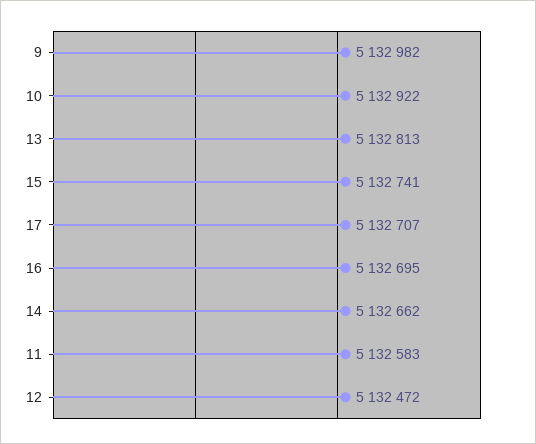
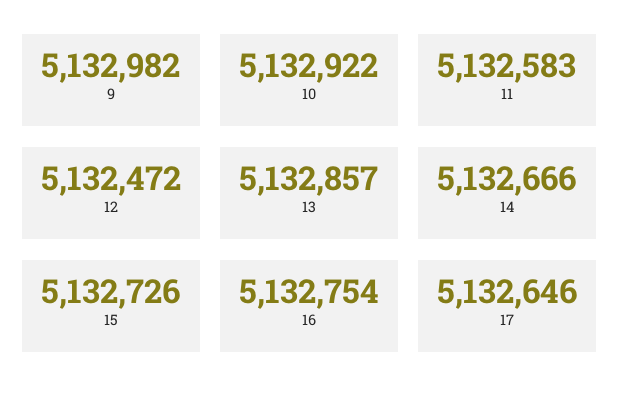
13: 5132813 -> 5132857
15: 5132741 -> 5132726
17: 5132707 -> 5132646
16: 5132695 -> 5132754
14: 5132662 -> 5132666

